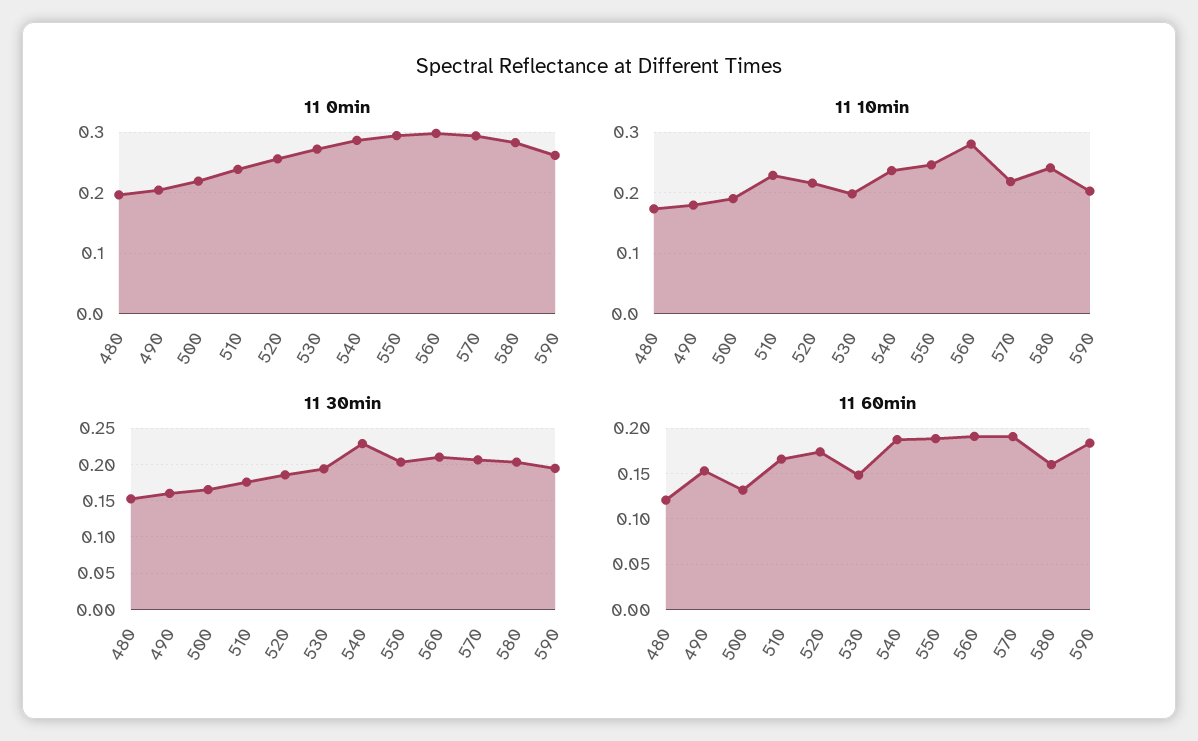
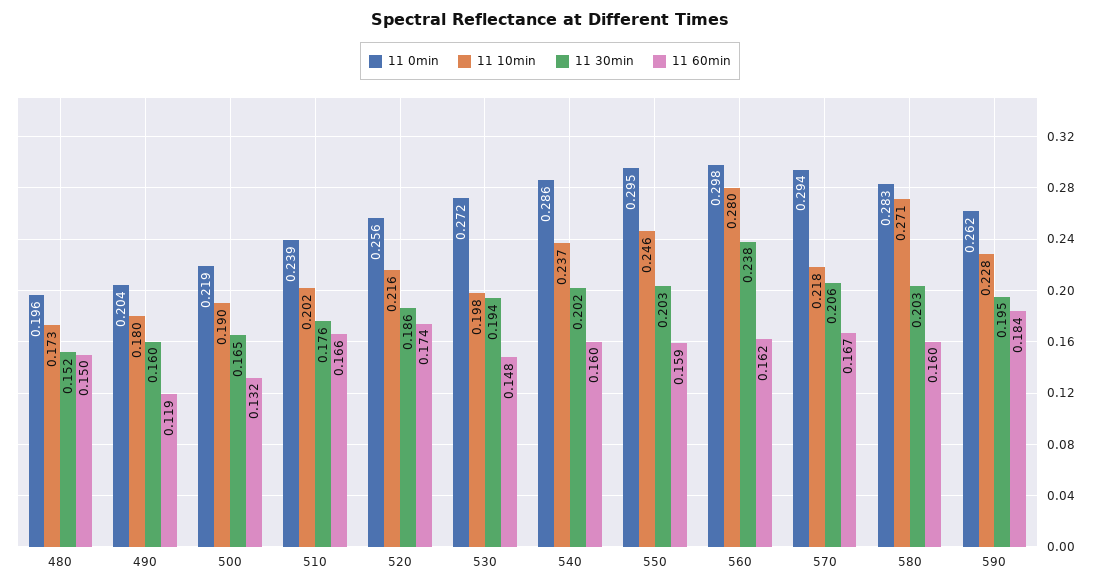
11 10min, 510: 0.23 -> 0.202
11 10min, 580: 0.24 -> 0.271
11 10min, 590: 0.2 -> 0.228
11 30min, 540: 0.23 -> 0.202
11 30min, 560: 0.21 -> 0.238
11 60min, 480: 0.12 -> 0.15
11 60min, 490: 0.15 -> 0.119
11 60min, 540: 0.19 -> 0.16
11 60min, 550: 0.19 -> 0.159
11 60min, 560: 0.19 -> 0.162
11 60min, 570: 0.19 -> 0.167

